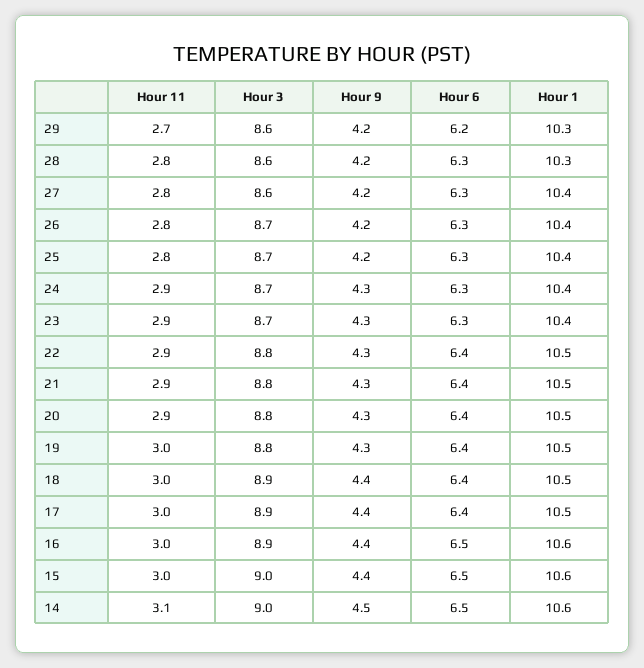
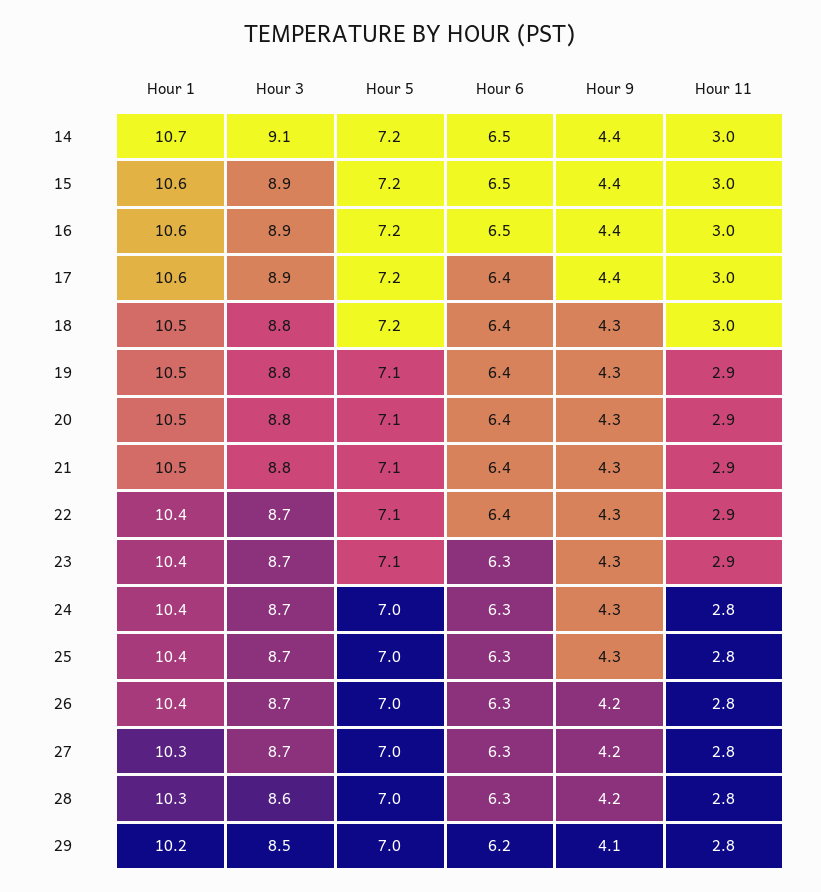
Hour 11, 29: 2.7 -> 2.8
Hour 3, 29: 8.6 -> 8.5
Hour 9, 29: 4.2 -> 4.1
Hour 1, 29: 10.3 -> 10.2
Hour 3, 27: 8.6 -> 8.7
Hour 1, 27: 10.4 -> 10.3
Hour 9, 25: 4.2 -> 4.3
Hour 11, 24: 2.9 -> 2.8
Hour 3, 22: 8.8 -> 8.7
Hour 1, 22: 10.5 -> 10.4
Hour 11, 19: 3 -> 2.9
Hour 3, 18: 8.9 -> 8.8
Hour 9, 18: 4.4 -> 4.3
Hour 1, 17: 10.5 -> 10.6
Hour 3, 15: 9 -> 8.9
Hour 11, 14: 3.1 -> 3
Hour 3, 14: 9 -> 9.1
Hour 9, 14: 4.5 -> 4.4
Hour 1, 14: 10.6 -> 10.7
Hour 5, 14: none -> 7.2
Hour 5, 15: none -> 7.2
Hour 5, 16: none -> 7.2
Hour 5, 17: none -> 7.2
Hour 5, 18: none -> 7.2
Hour 5, 19: none -> 7.1
Hour 5, 20: none -> 7.1
Hour 5, 21: none -> 7.1
Hour 5, 22: none -> 7.1
Hour 5, 23: none -> 7.1
Hour 5, 24: none -> 7
Hour 5, 25: none -> 7
Hour 5, 26: none -> 7
Hour 5, 27: none -> 7
Hour 5, 28: none -> 7
Hour 5, 29: none -> 7

